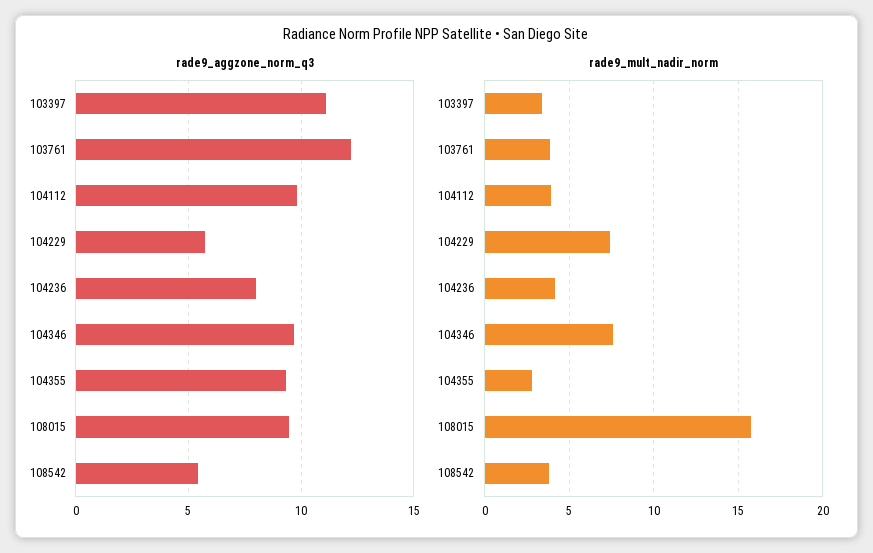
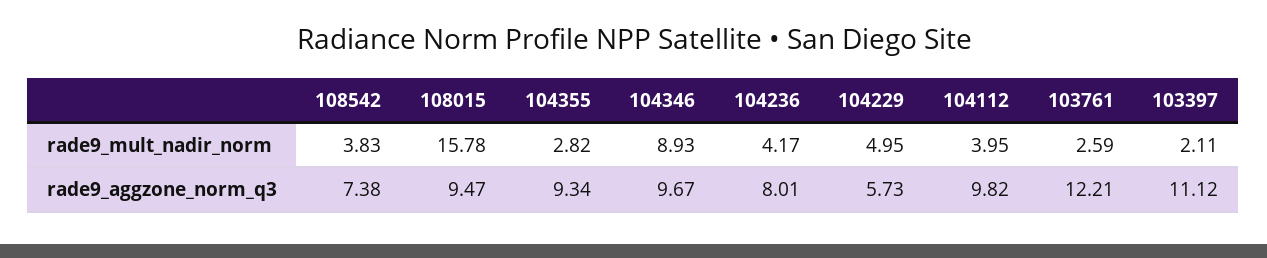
rade9_aggzone_norm_q3, 108542: 5.5 -> 7.38
rade9_mult_nadir_norm, 103397: 3.5 -> 2.11
rade9_mult_nadir_norm, 103761: 4 -> 2.59
rade9_mult_nadir_norm, 104229: 7.5 -> 4.95
rade9_mult_nadir_norm, 104346: 7.5 -> 8.93

